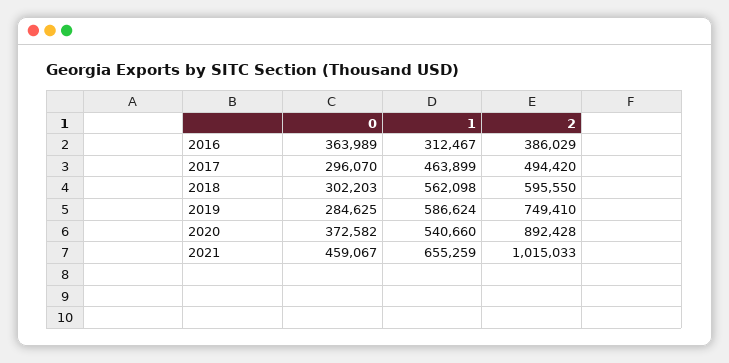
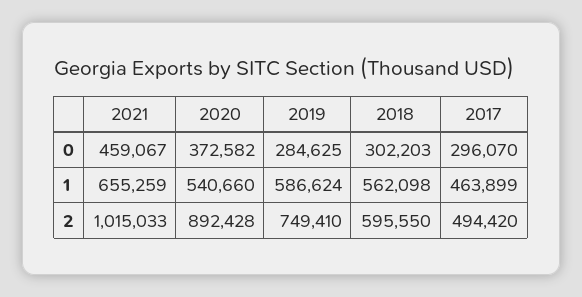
0, 2016: 363989 -> none
1, 2016: 312467 -> none
2, 2016: 386029 -> none

